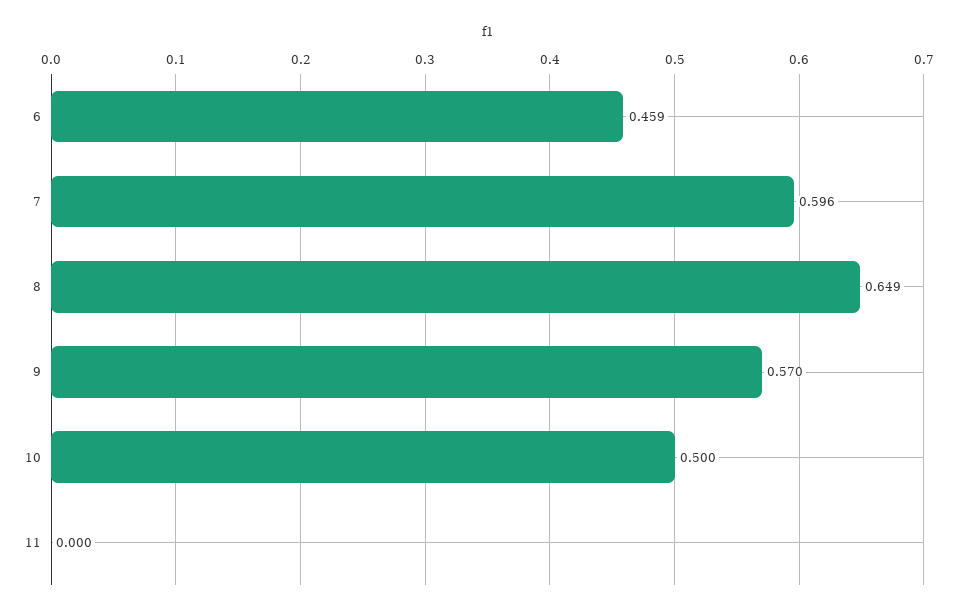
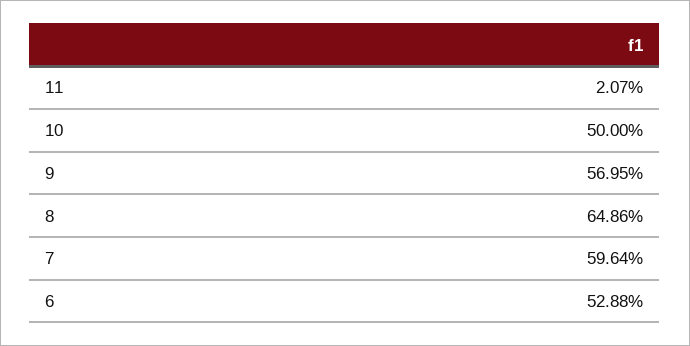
6: 0.459 -> 0.5288
11: 0 -> 0.0207

